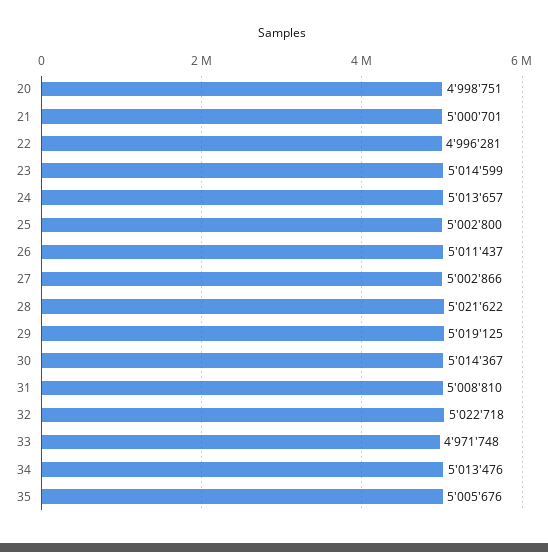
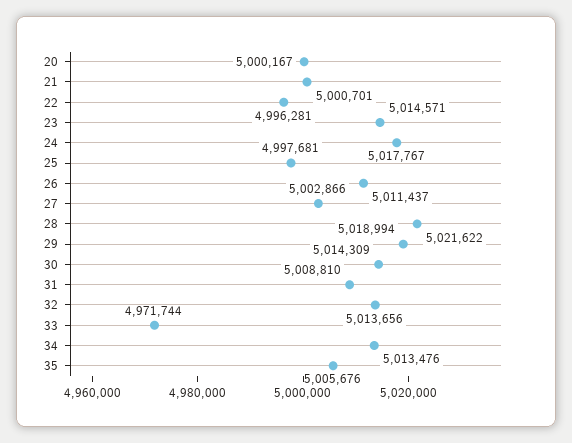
20: 4998751 -> 5000167
23: 5014599 -> 5014571
24: 5013657 -> 5017767
25: 5002800 -> 4997681
29: 5019125 -> 5018994
30: 5014367 -> 5014309
32: 5022718 -> 5013656
33: 4971748 -> 4971744

